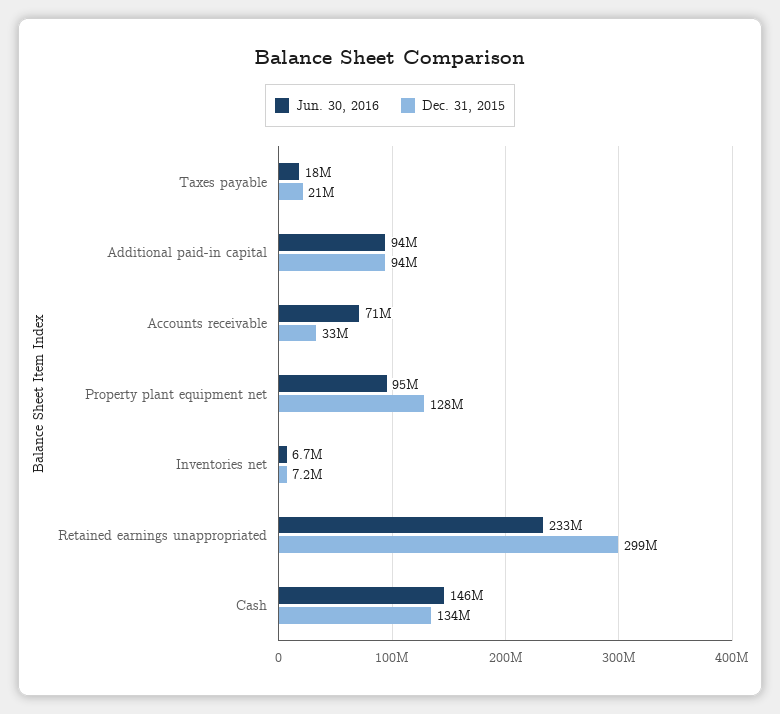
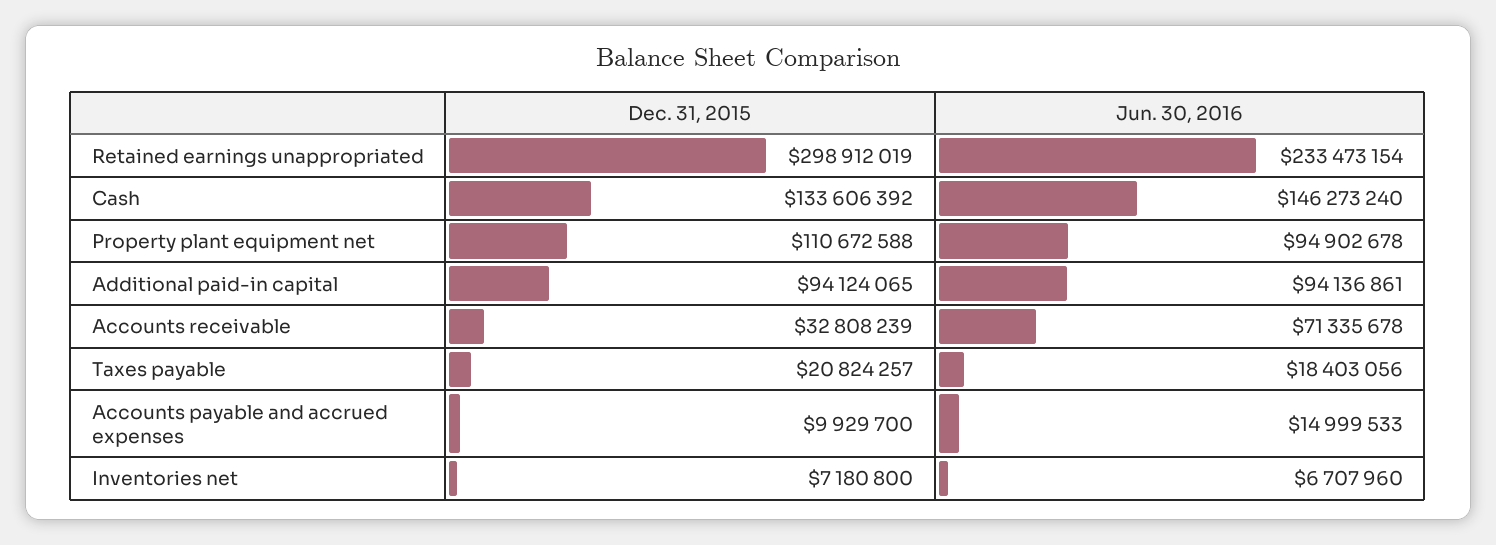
Dec. 31, 2015, Property plant equipment net: 128000000 -> 110672588
Dec. 31, 2015, Accounts payable and accrued expenses: none -> 9929700
Jun. 30, 2016, Accounts payable and accrued expenses: none -> 14999533

